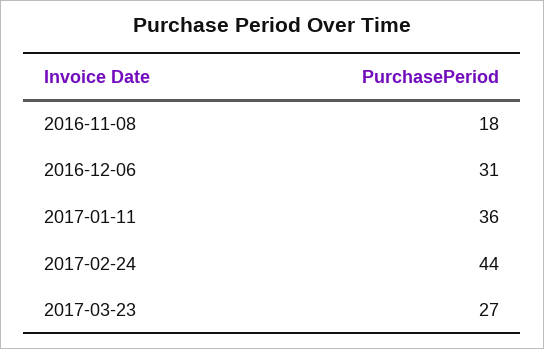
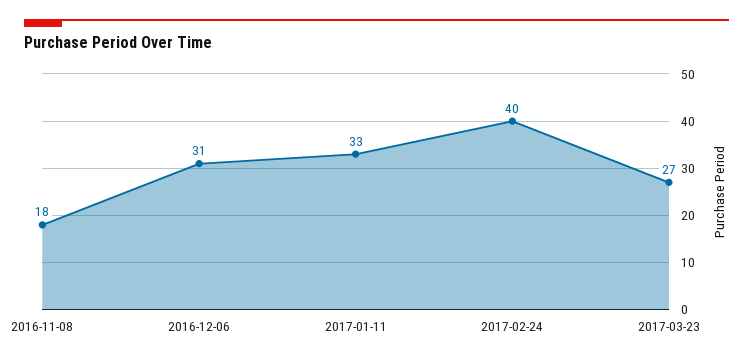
2017-01-11: 36 -> 33
2017-02-24: 44 -> 40

